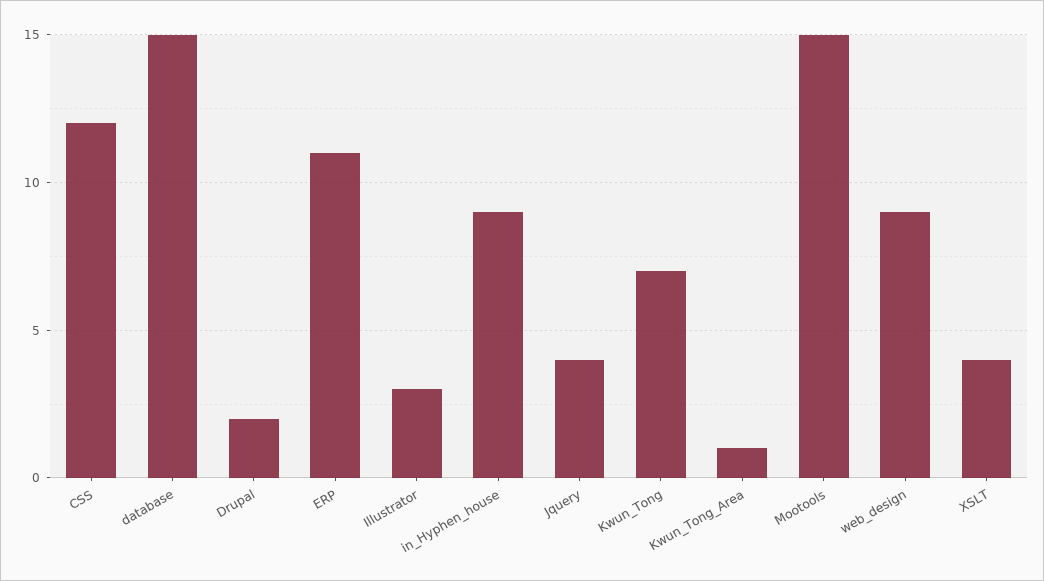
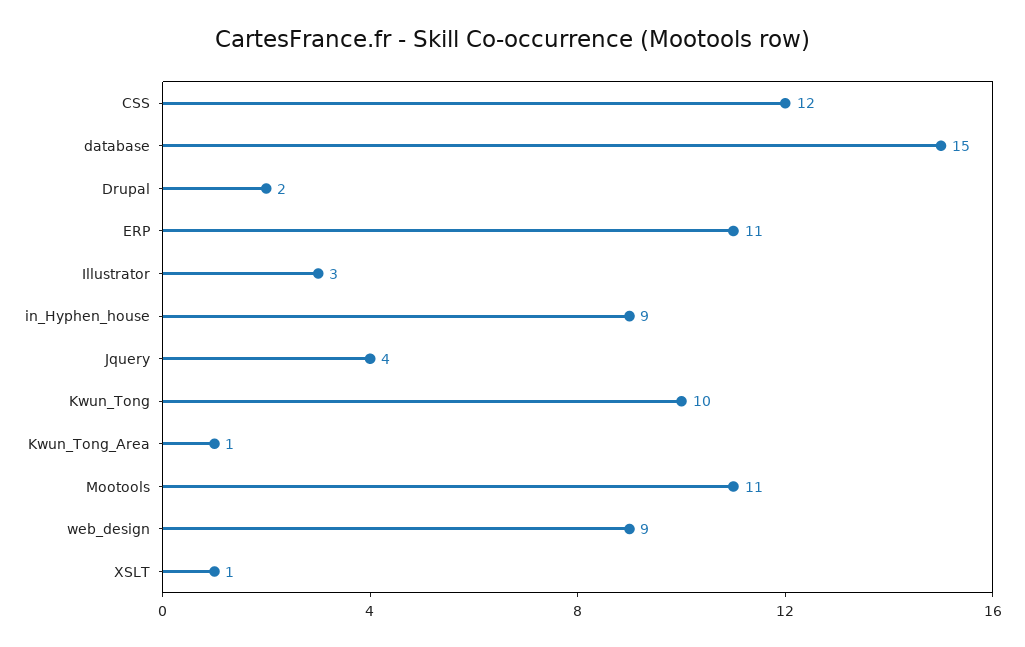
Kwun_Tong: 7 -> 10
Mootools: 15 -> 11
XSLT: 4 -> 1

